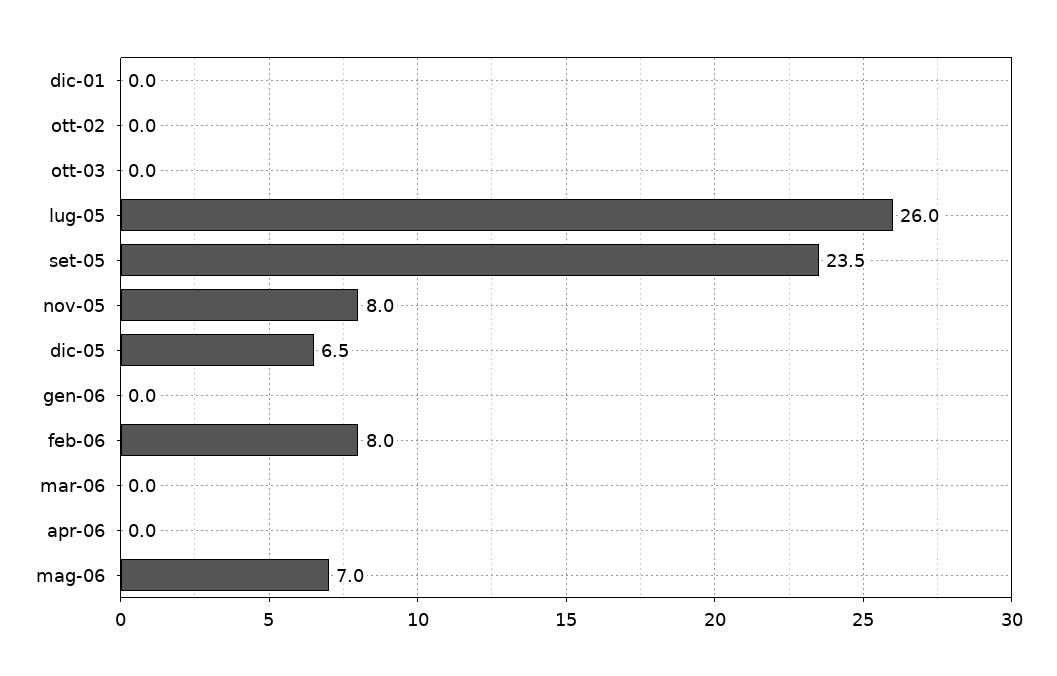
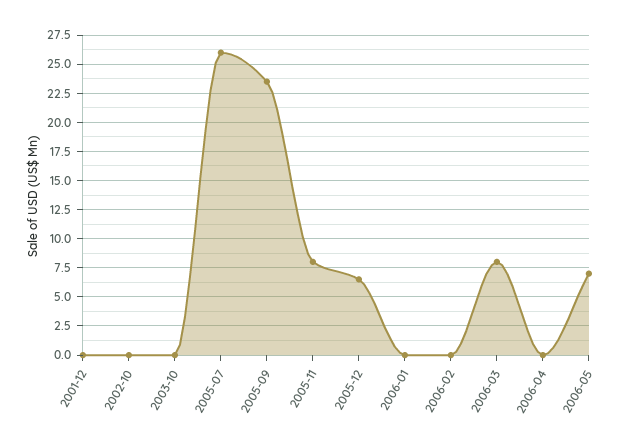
feb-06: 8 -> 0
mar-06: 0 -> 7.5

